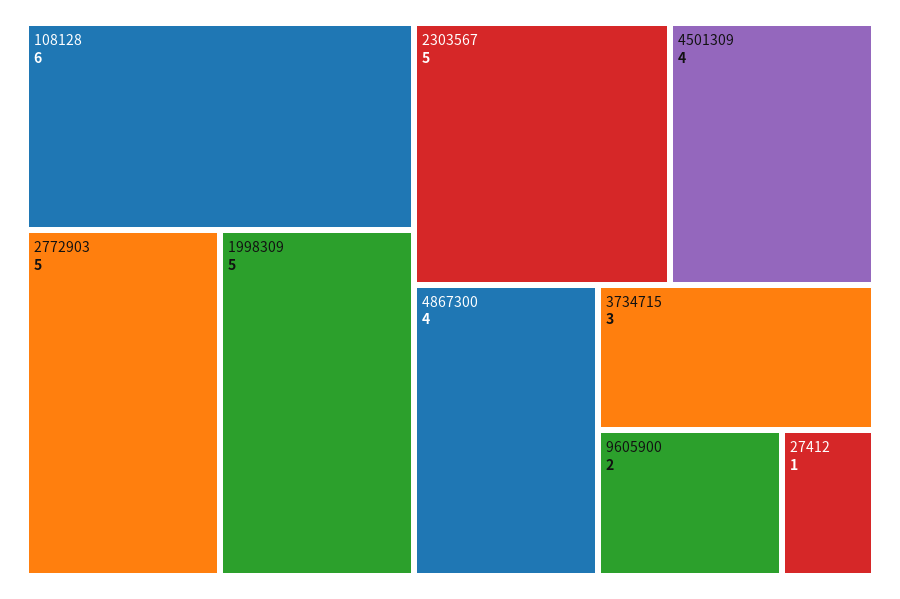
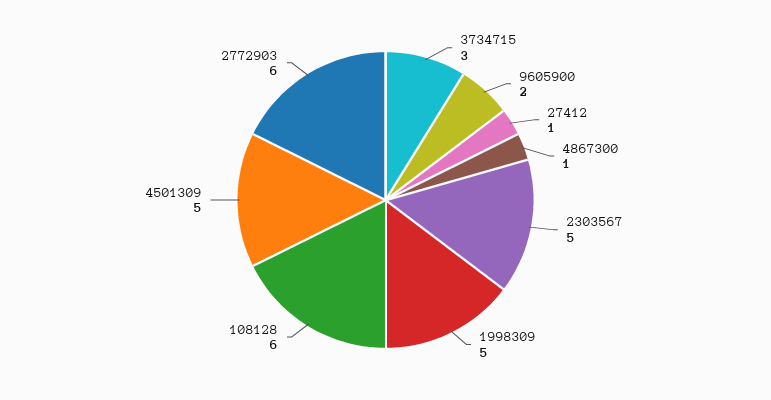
2772903: 5 -> 6
4501309: 4 -> 5
4867300: 4 -> 1

